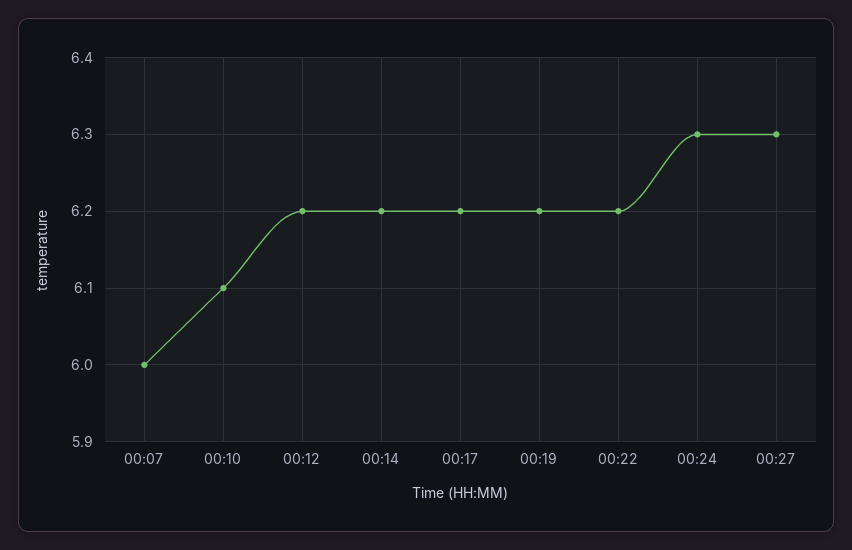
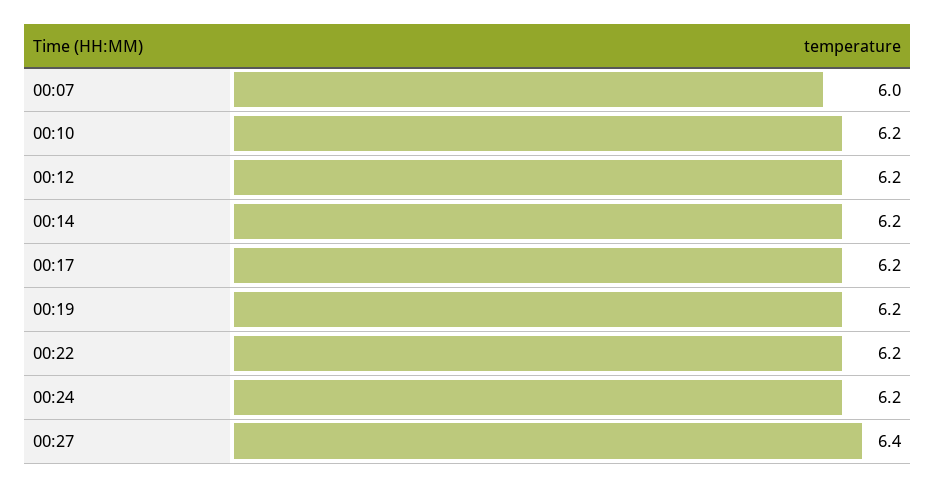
00:10: 6.1 -> 6.2
00:24: 6.3 -> 6.2
00:27: 6.3 -> 6.4

